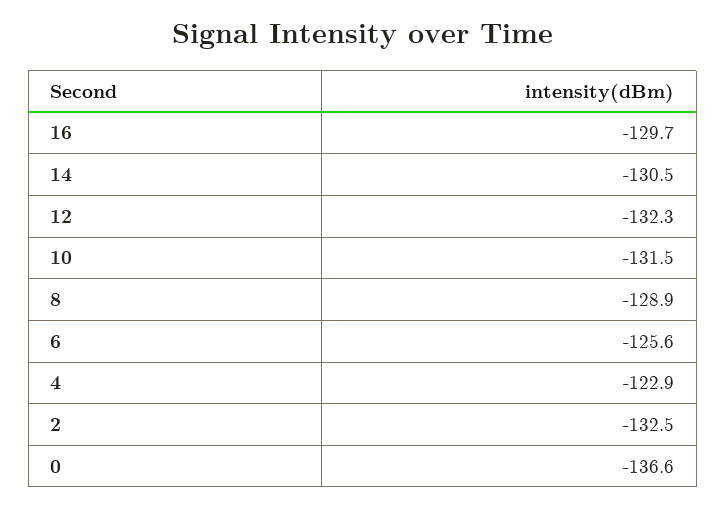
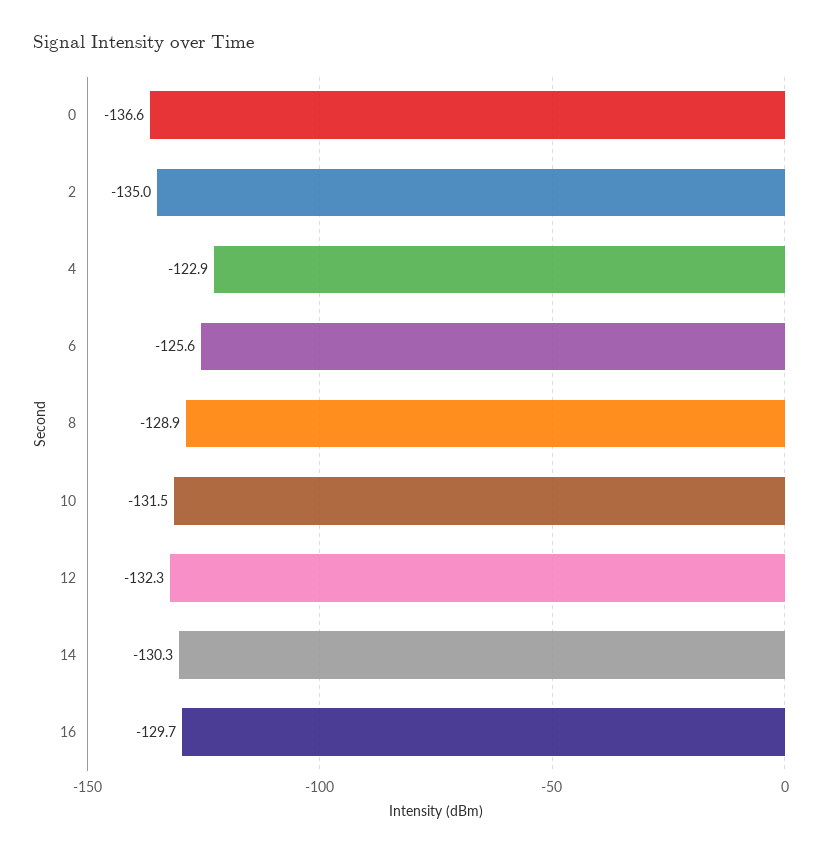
14: -130.5 -> -130.3
2: -132.5 -> -135

